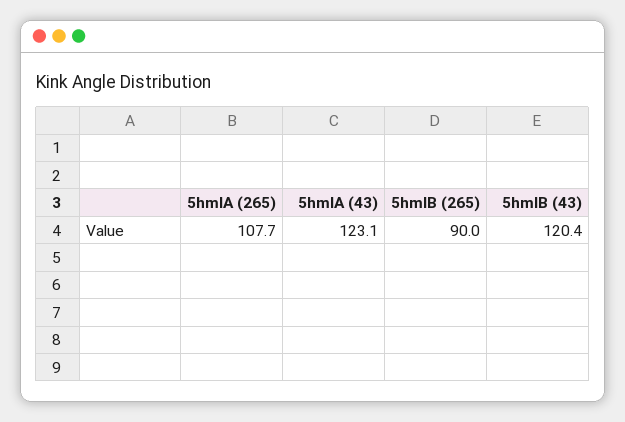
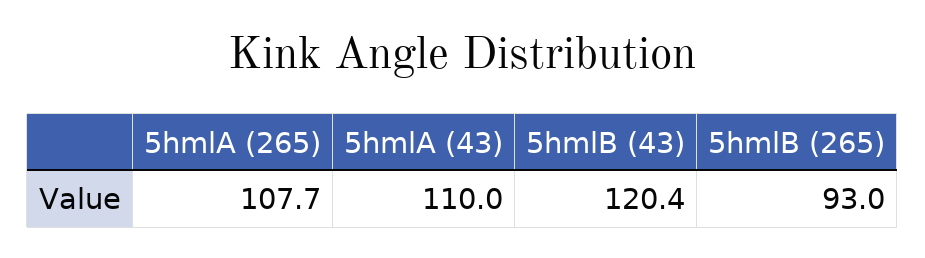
5hmlA (43): 123.1 -> 110
5hmlB (265): 90 -> 93

